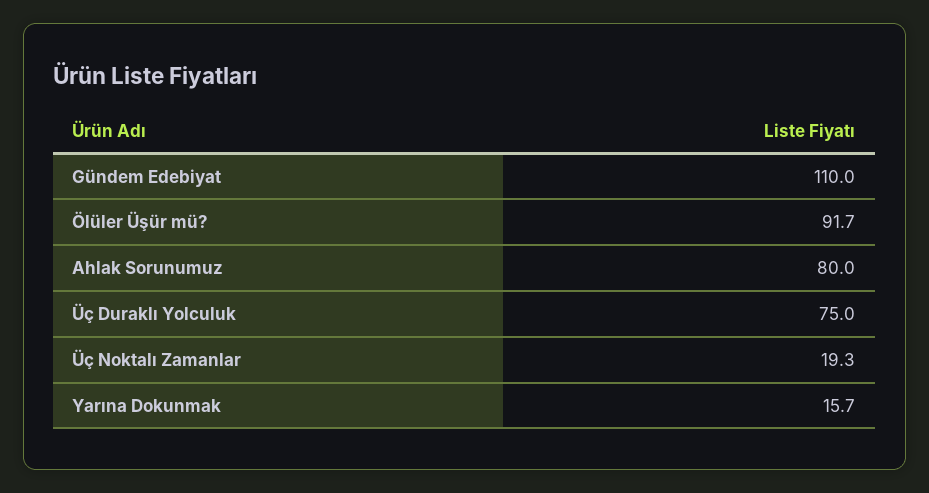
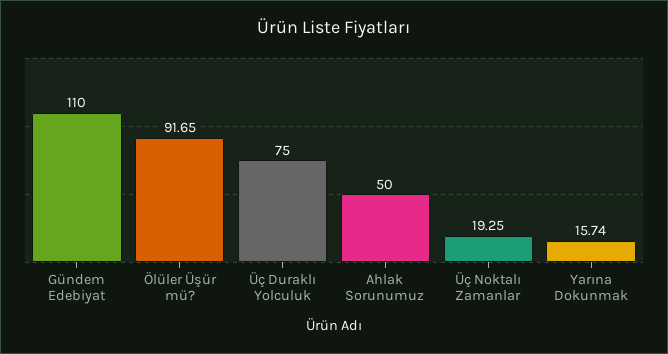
Ahlak Sorunumuz: 80 -> 50

